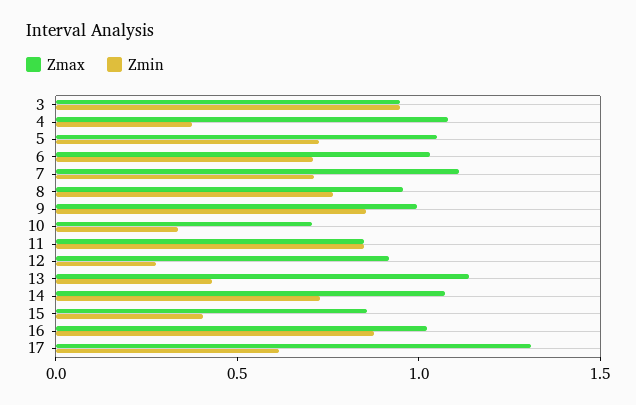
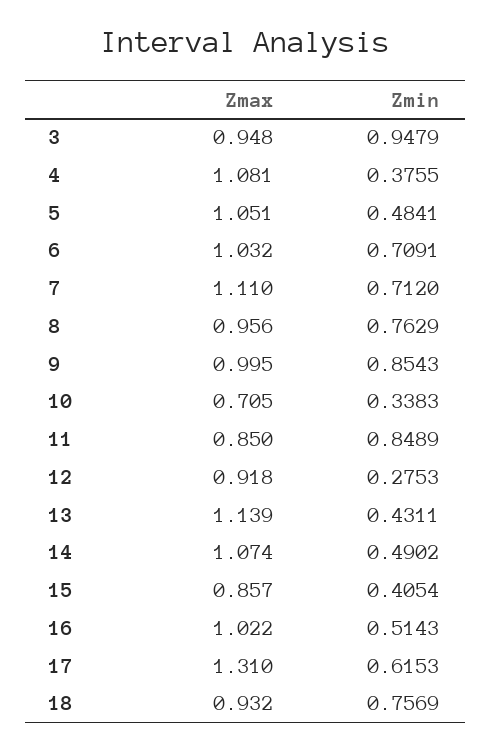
Zmin, 5: 0.7 -> 0.4841
Zmin, 14: 0.7 -> 0.4902
Zmin, 16: 0.9 -> 0.5143
Zmax, 18: none -> 0.932
Zmin, 18: none -> 0.7569

